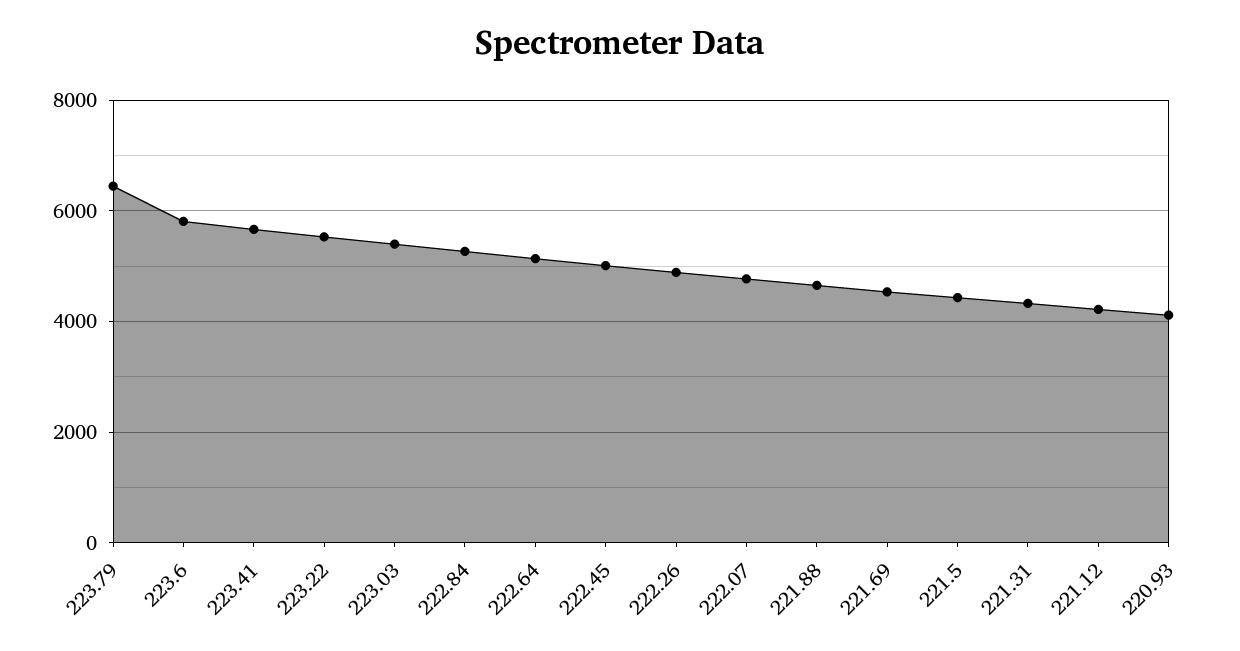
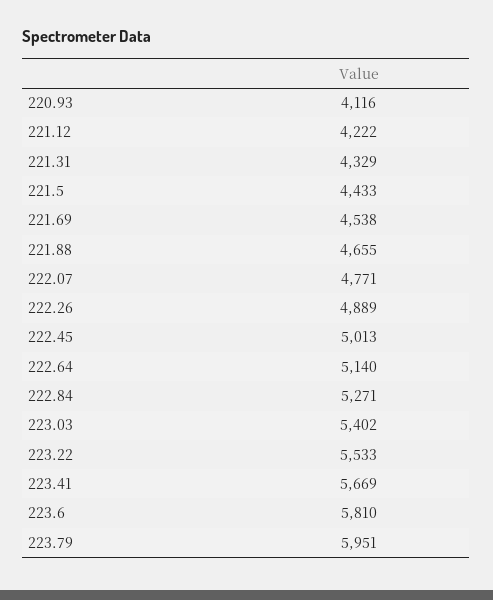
223.79: 6400 -> 5951

